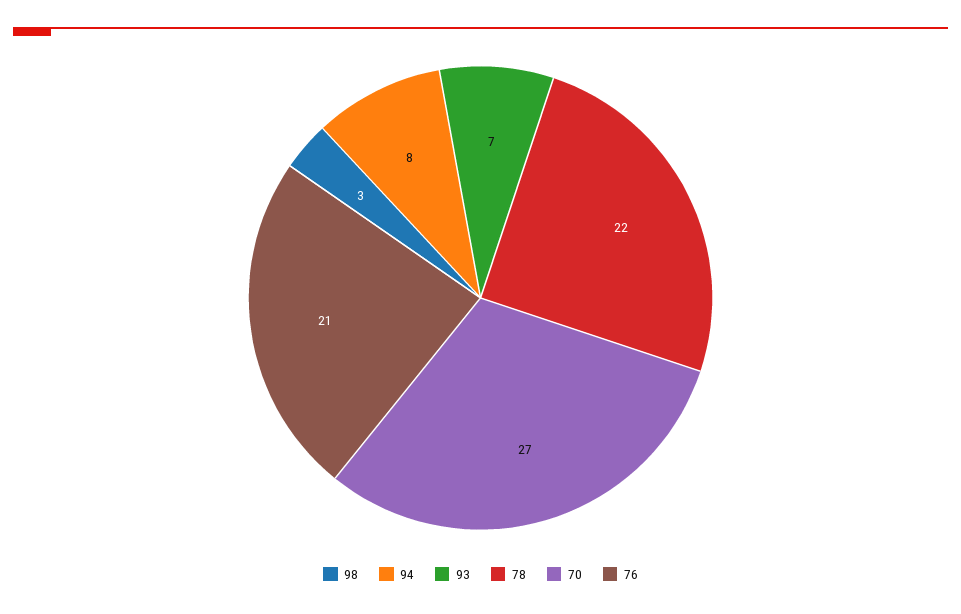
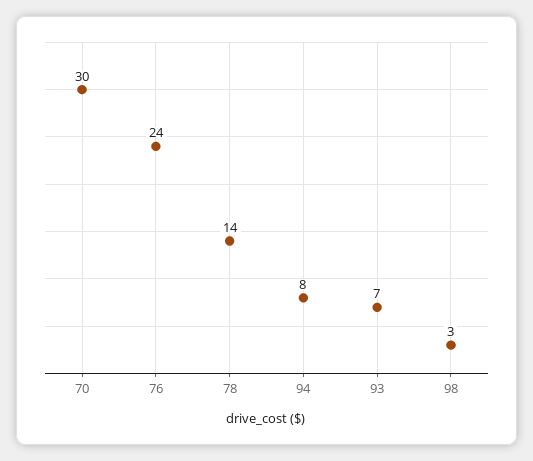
78: 22 -> 14
70: 27 -> 30
76: 21 -> 24

